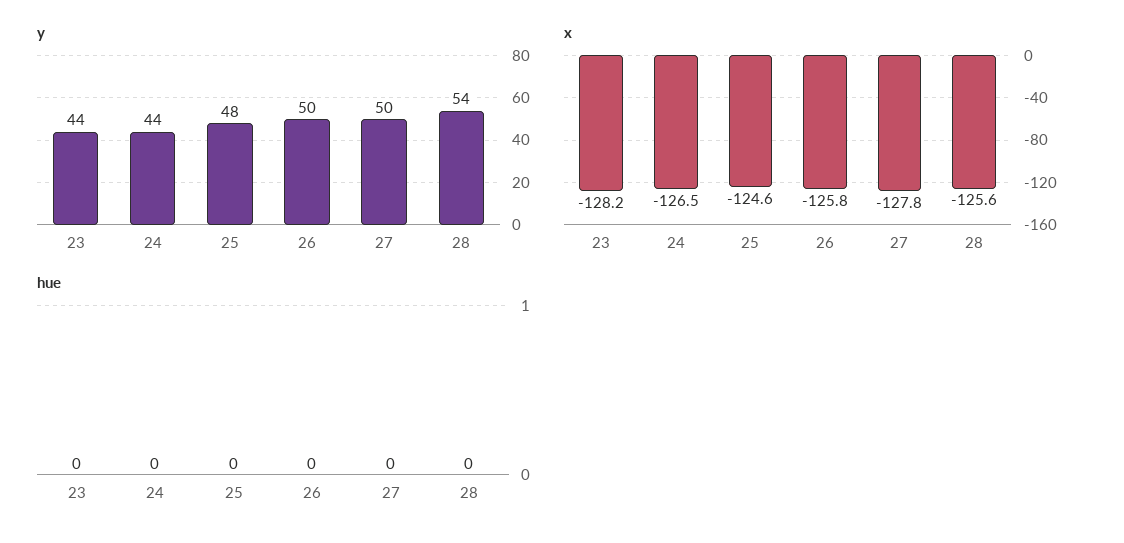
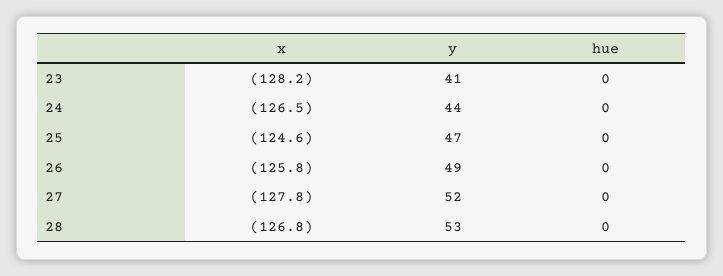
y, 23: 44 -> 41
y, 25: 48 -> 47
y, 26: 50 -> 49
y, 27: 50 -> 52
y, 28: 54 -> 53
x, 28: -125.6 -> -126.8

